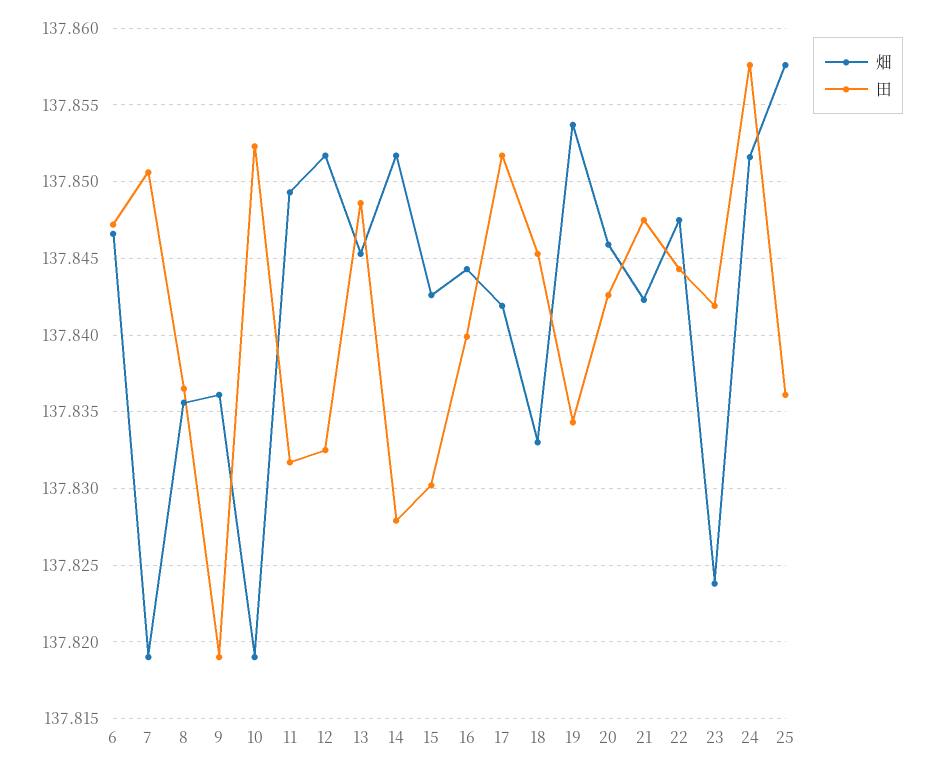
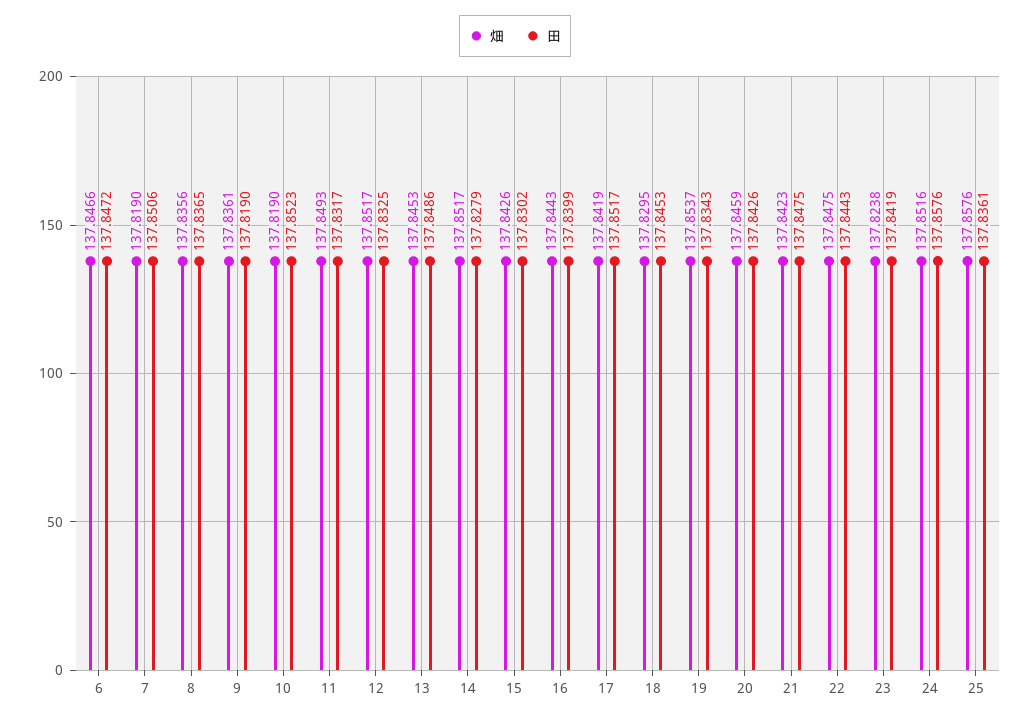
畑, 18: 137.833 -> 137.8295

